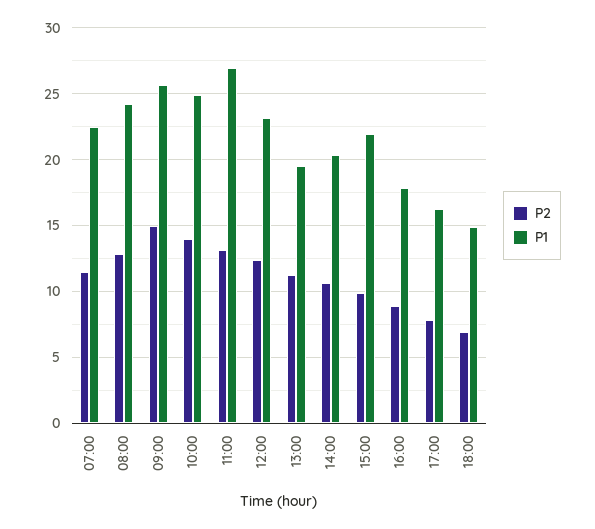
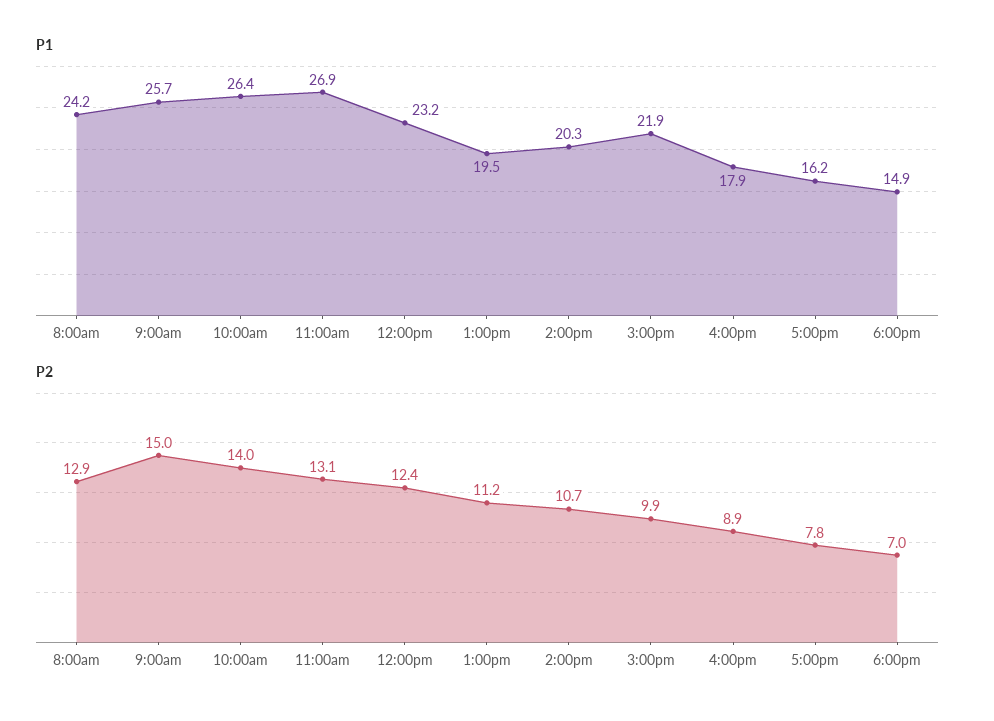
P2, 07:00: 11.5 -> none
P1, 07:00: 22.5 -> none
P1, 10:00: 25 -> 26.4

